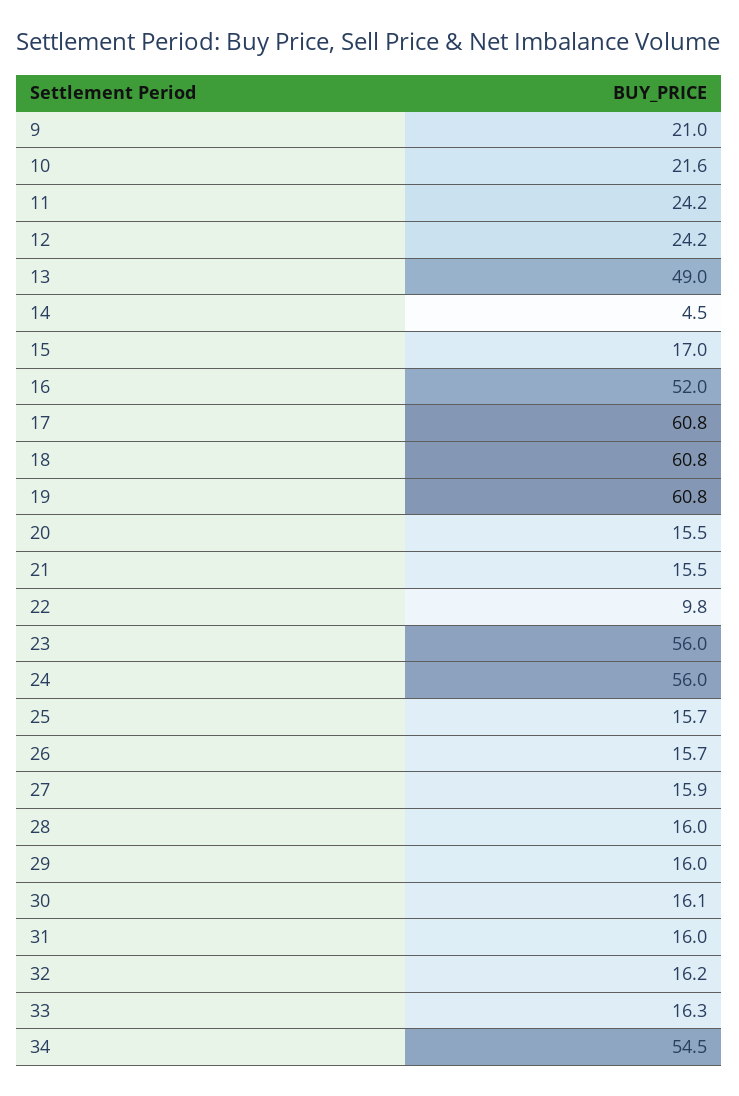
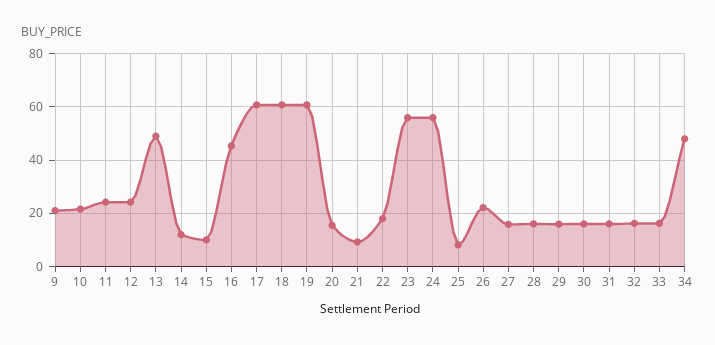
14: 4.5 -> 12.5
15: 17 -> 10
16: 52 -> 45
21: 15.5 -> 10
22: 9.8 -> 17.5
25: 15.7 -> 7.5
26: 15.7 -> 22.5
34: 54.5 -> 47.5

